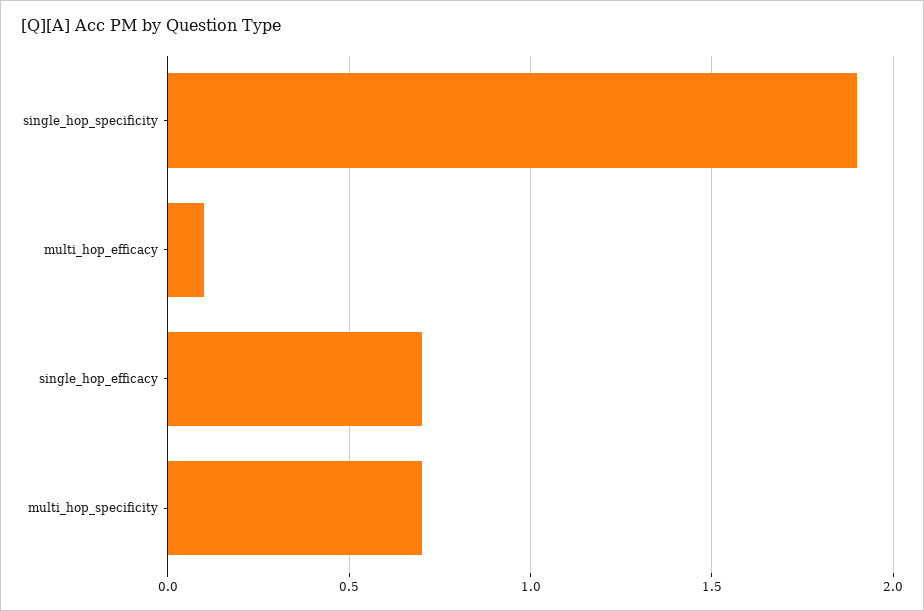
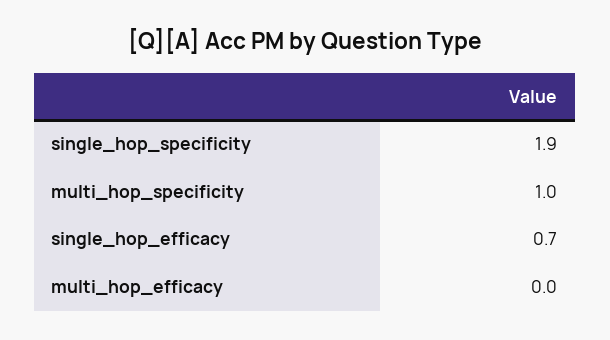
multi_hop_efficacy: 0.1 -> 0
multi_hop_specificity: 0.7 -> 1

